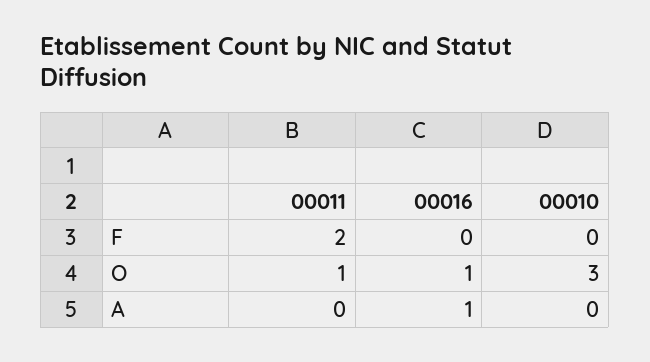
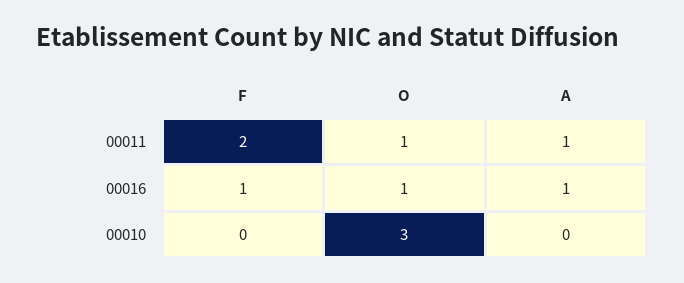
00016, F: 0 -> 1
00011, A: 0 -> 1

